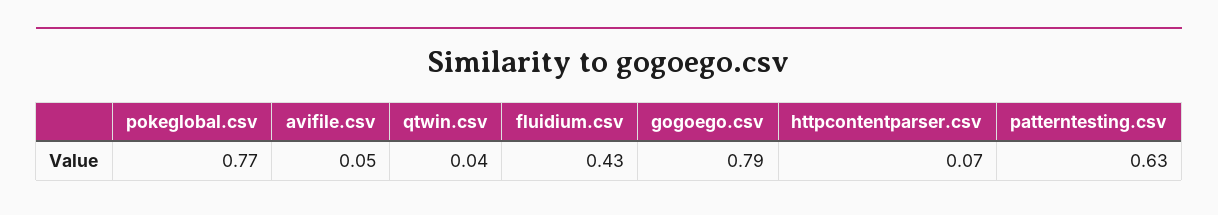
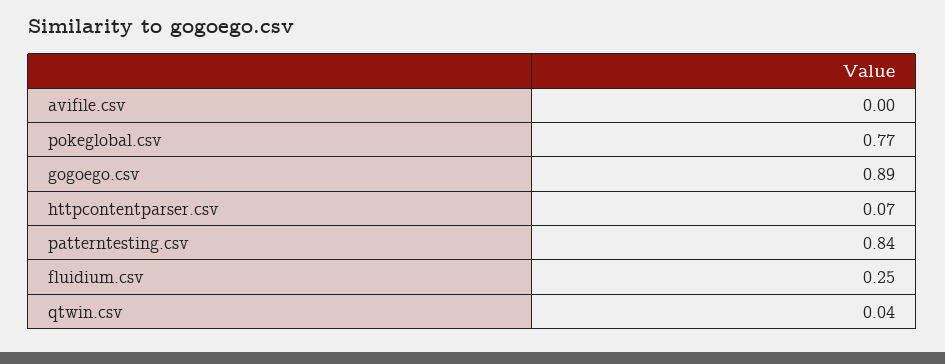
avifile.csv: 0.05 -> 0
fluidium.csv: 0.43 -> 0.25
gogoego.csv: 0.79 -> 0.89
patterntesting.csv: 0.63 -> 0.84

